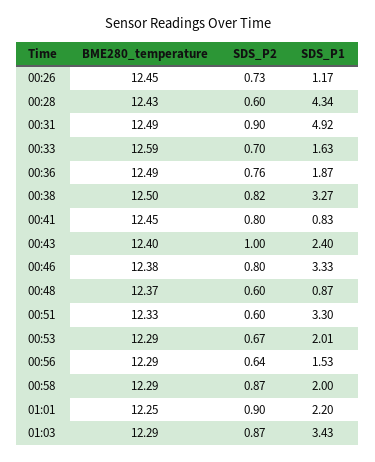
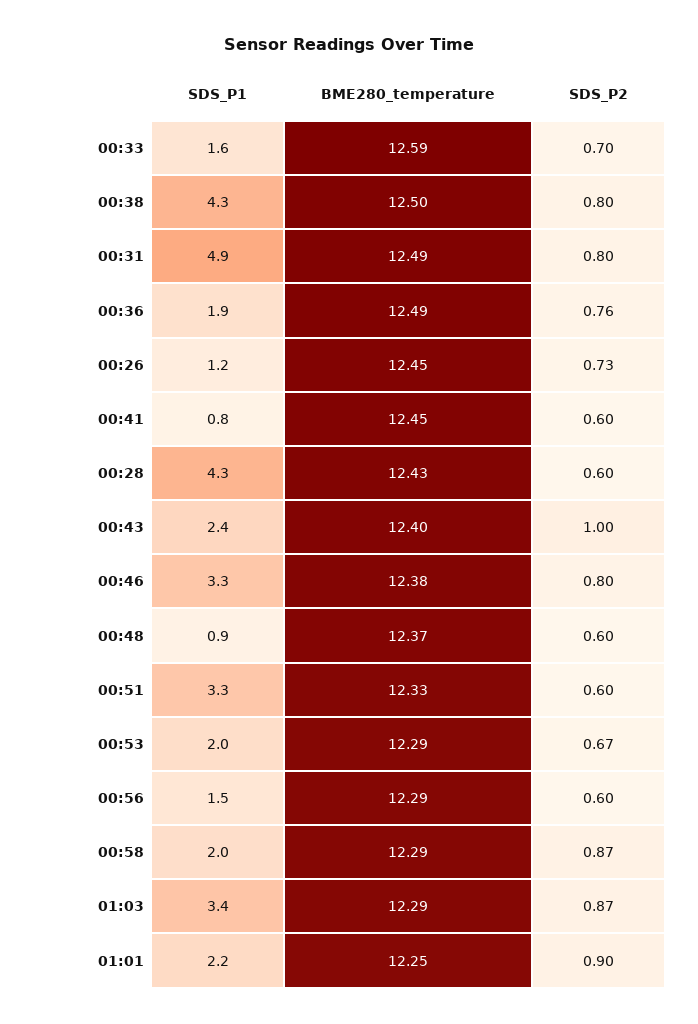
SDS_P2, 00:31: 0.9 -> 0.8
SDS_P2, 00:38: 0.82 -> 0.8
SDS_P1, 00:38: 3.27 -> 4.3
SDS_P2, 00:41: 0.8 -> 0.6
SDS_P2, 00:56: 0.64 -> 0.6

